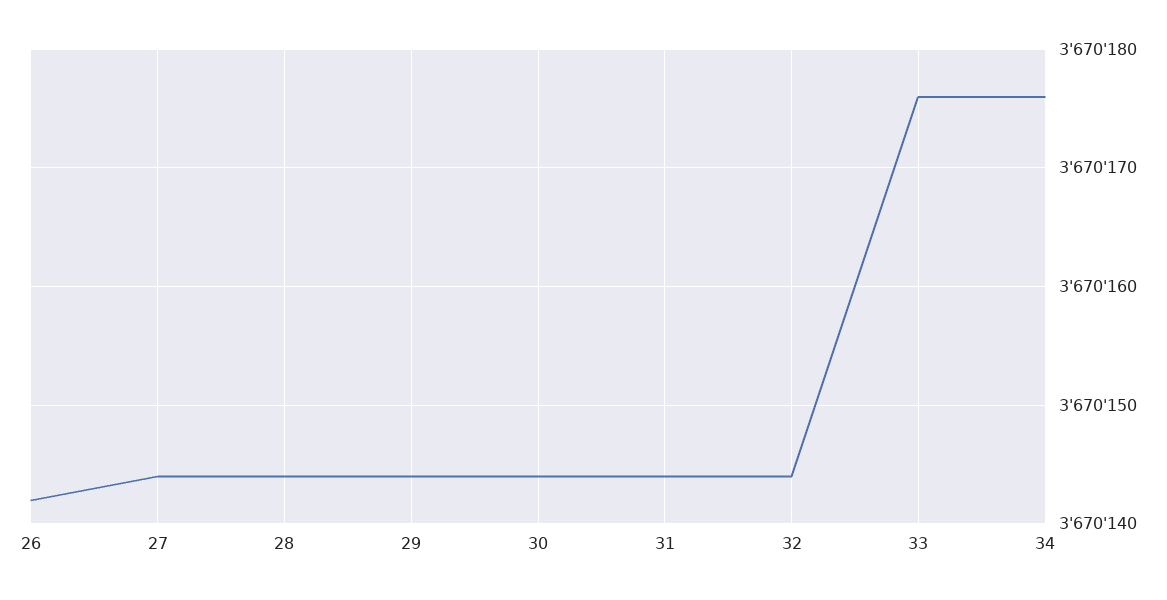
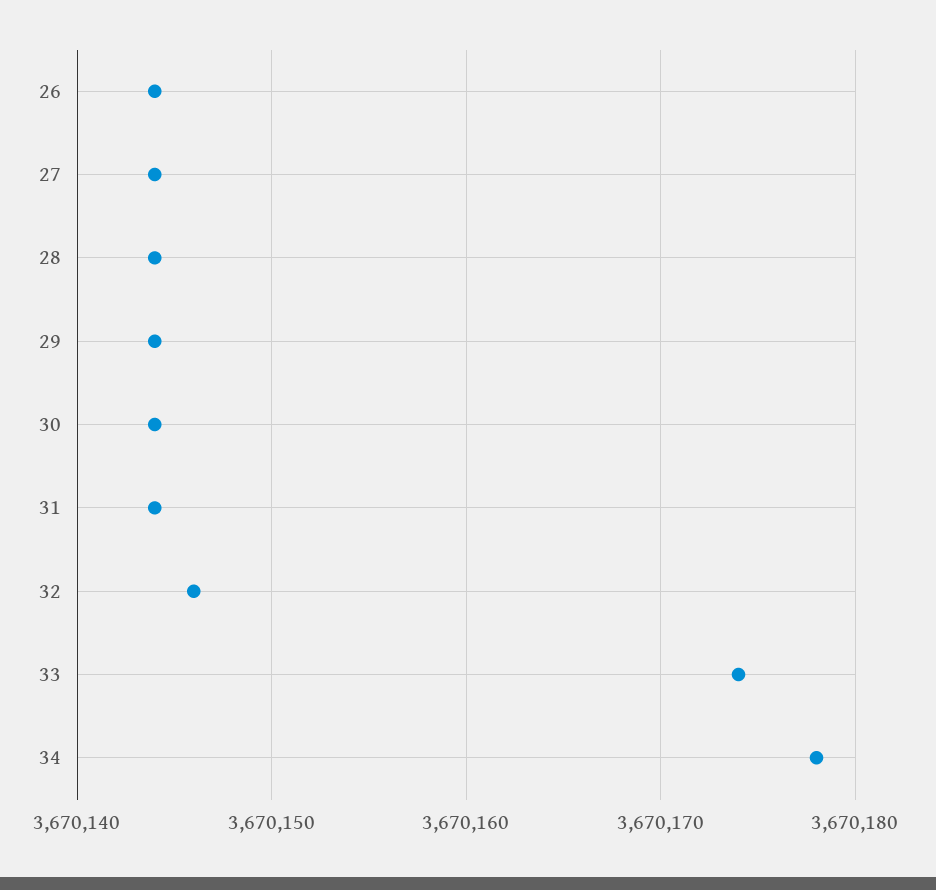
26: 3670142 -> 3670144
32: 3670144 -> 3670146
33: 3670176 -> 3670174
34: 3670176 -> 3670178

